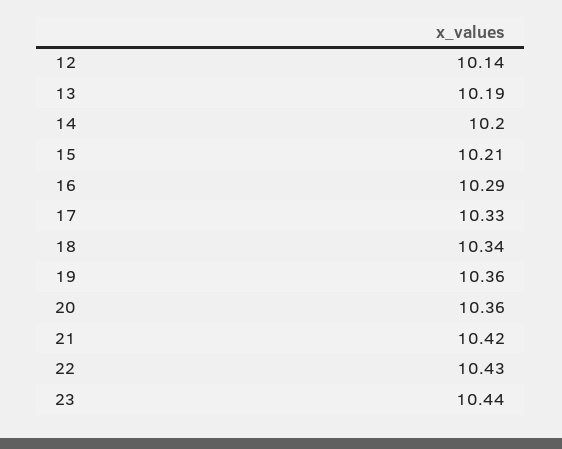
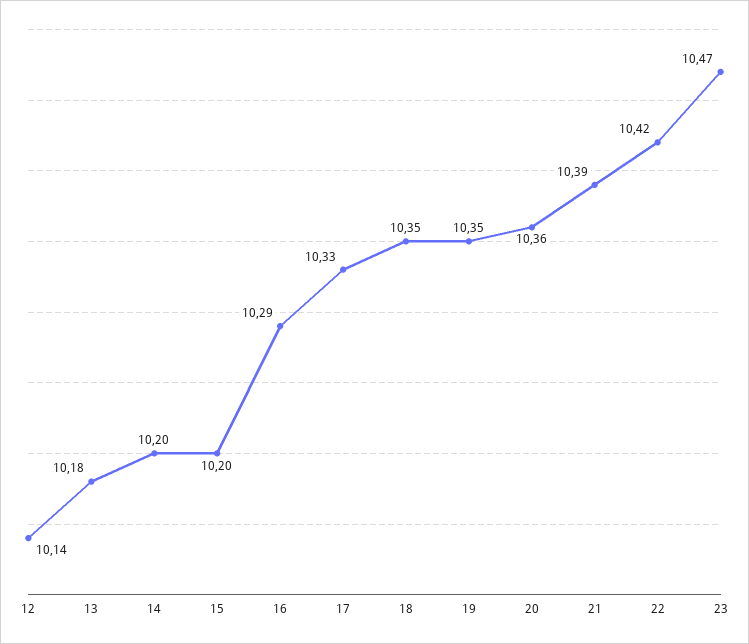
13: 10.19 -> 10.18
15: 10.21 -> 10.2
18: 10.34 -> 10.35
19: 10.36 -> 10.35
21: 10.42 -> 10.39
22: 10.43 -> 10.42
23: 10.44 -> 10.47

